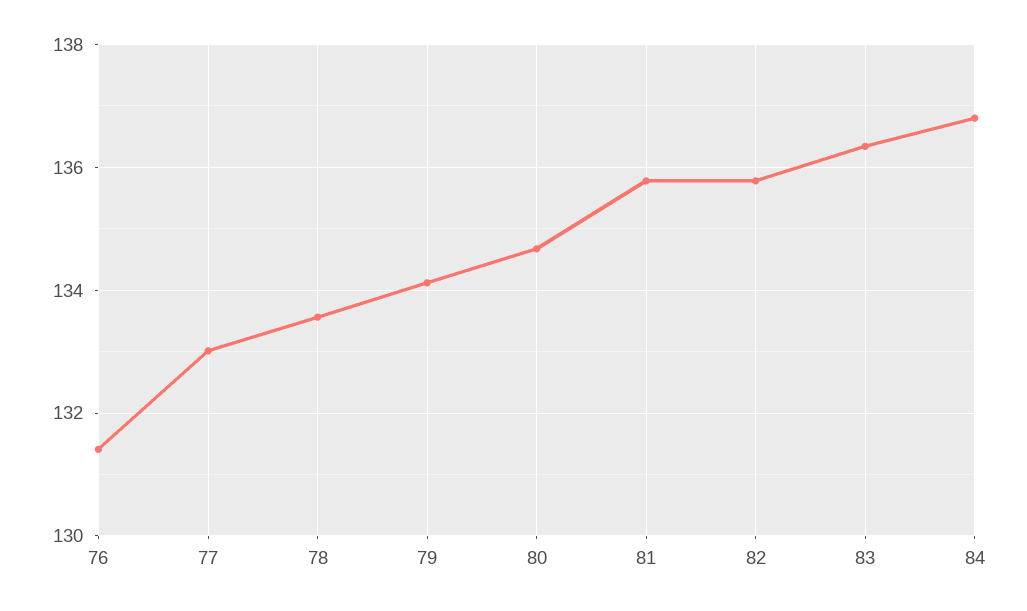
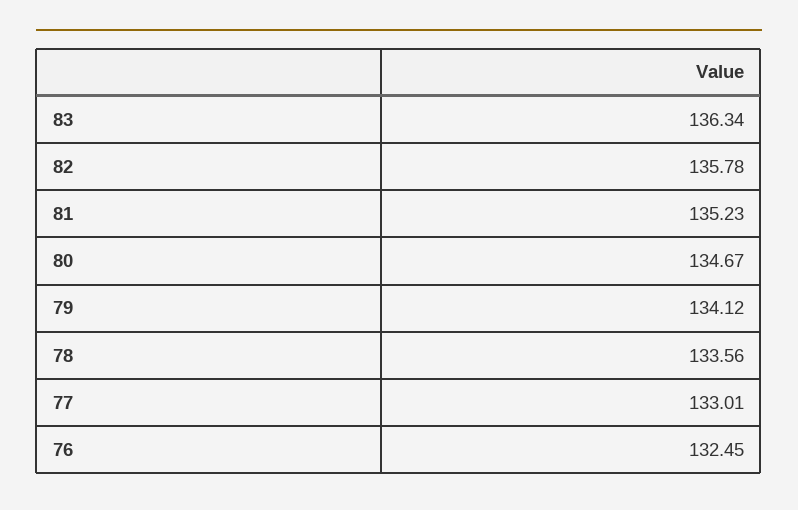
76: 131.4 -> 132.45
81: 135.8 -> 135.23
84: 136.8 -> none

